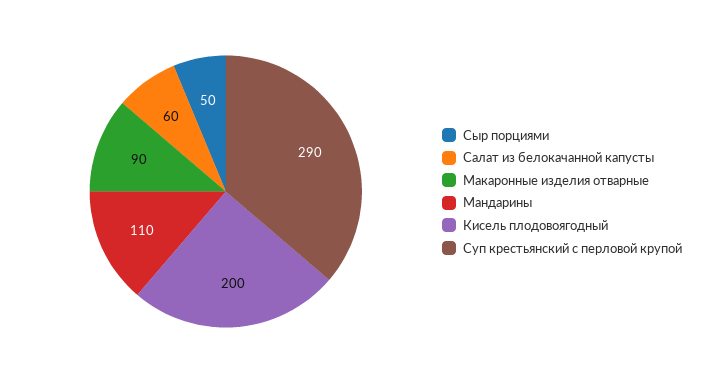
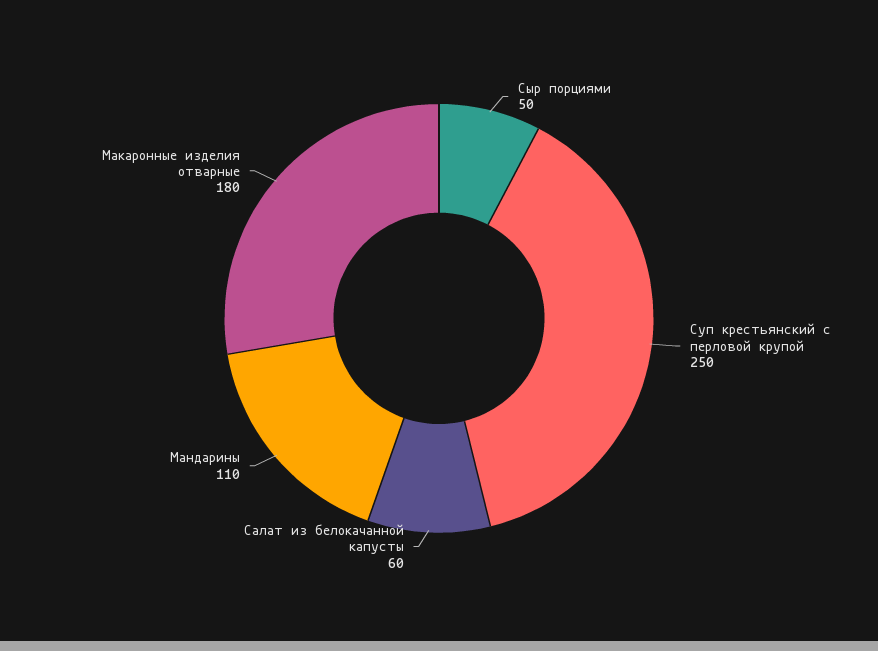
Макаронные изделия отварные: 90 -> 180
Кисель плодовоягодный: 200 -> none
Суп крестьянский с перловой крупой: 290 -> 250

